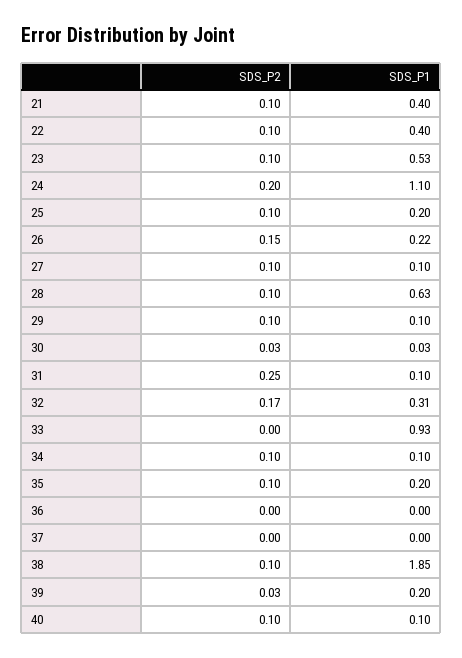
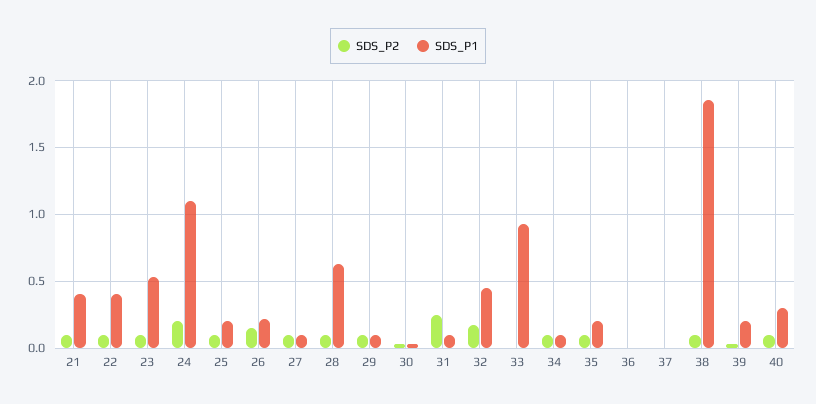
SDS_P1, 32: 0.31 -> 0.45
SDS_P1, 40: 0.1 -> 0.3

